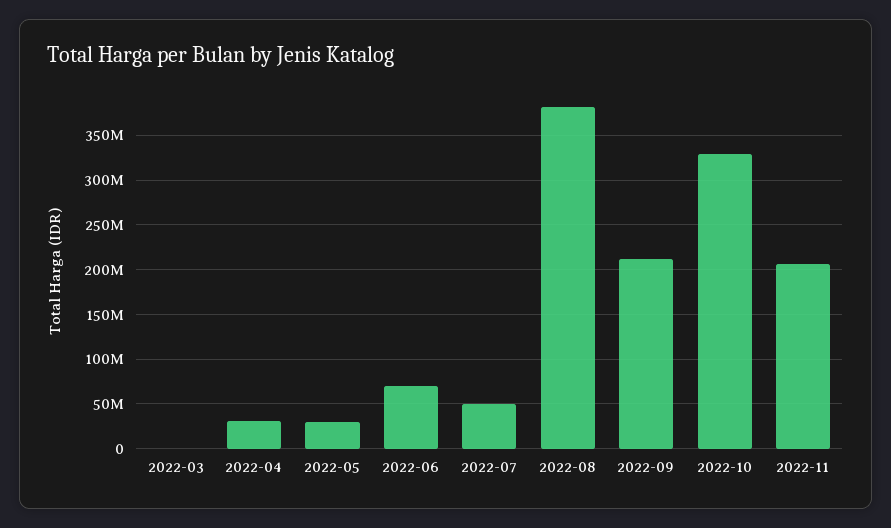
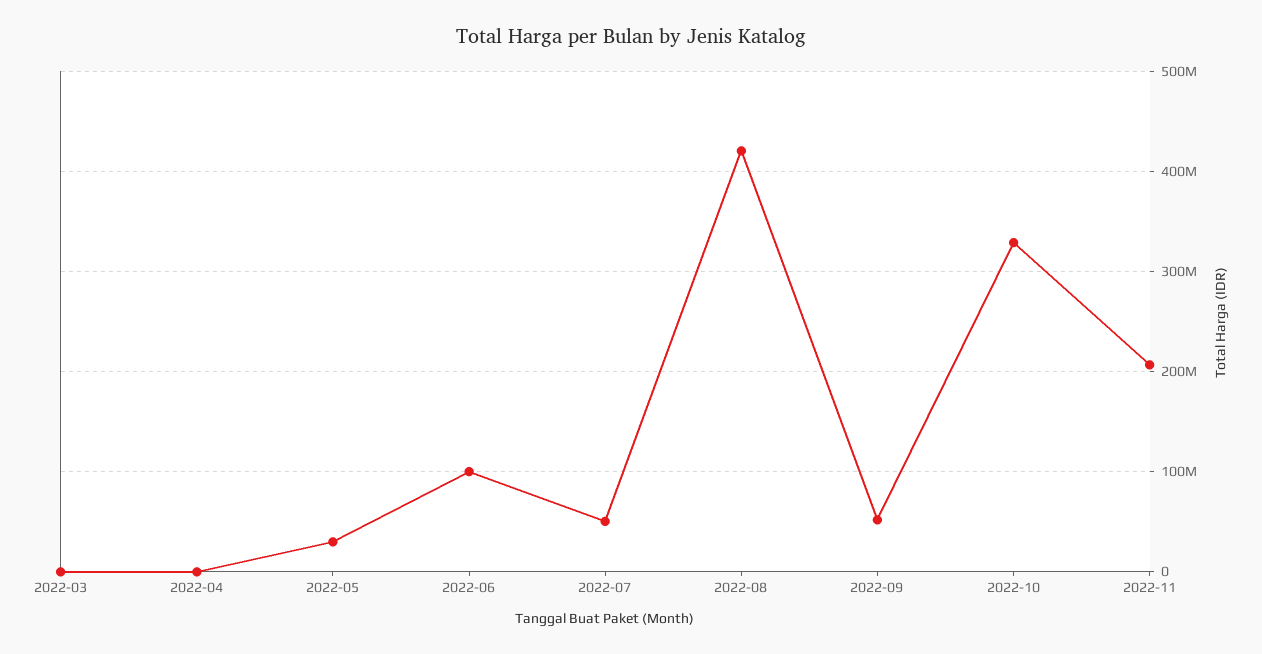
2022-04: 30000000 -> 0
2022-06: 70000000 -> 100000000
2022-08: 380000000 -> 420000000
2022-09: 210000000 -> 50000000

